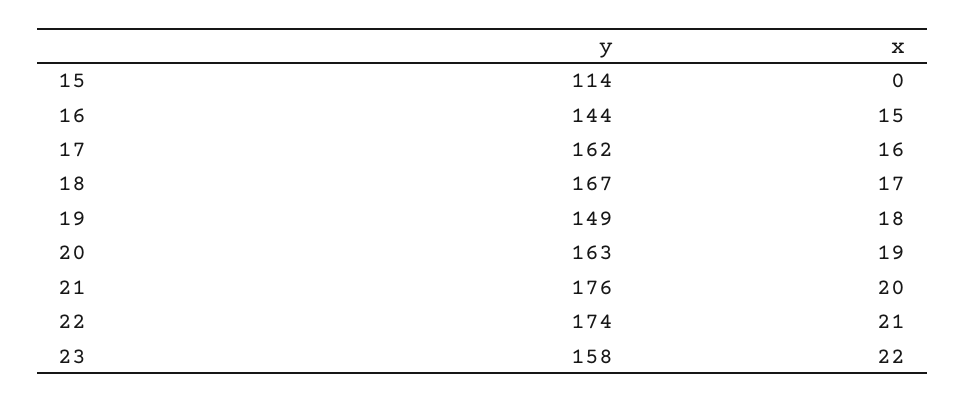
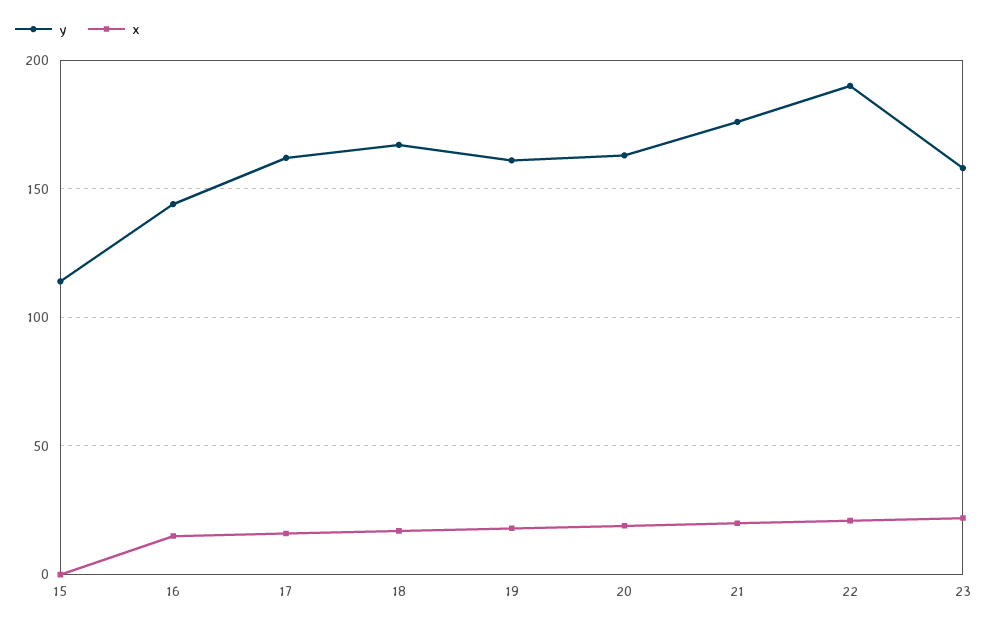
y, 19: 149 -> 160
y, 22: 174 -> 190

